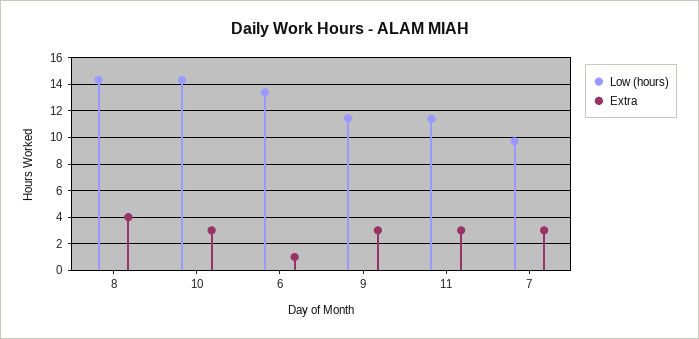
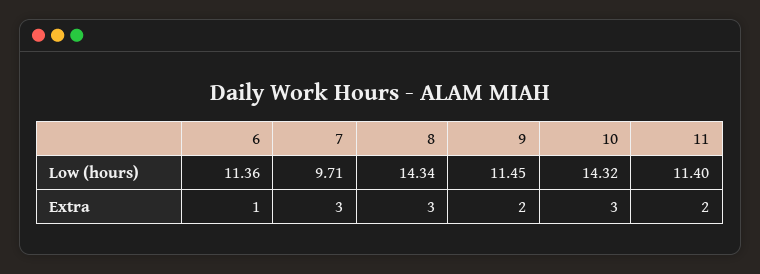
Extra, 8: 4 -> 3
Low (hours), 6: 13.5 -> 11.36
Extra, 9: 3 -> 2
Extra, 11: 3 -> 2

